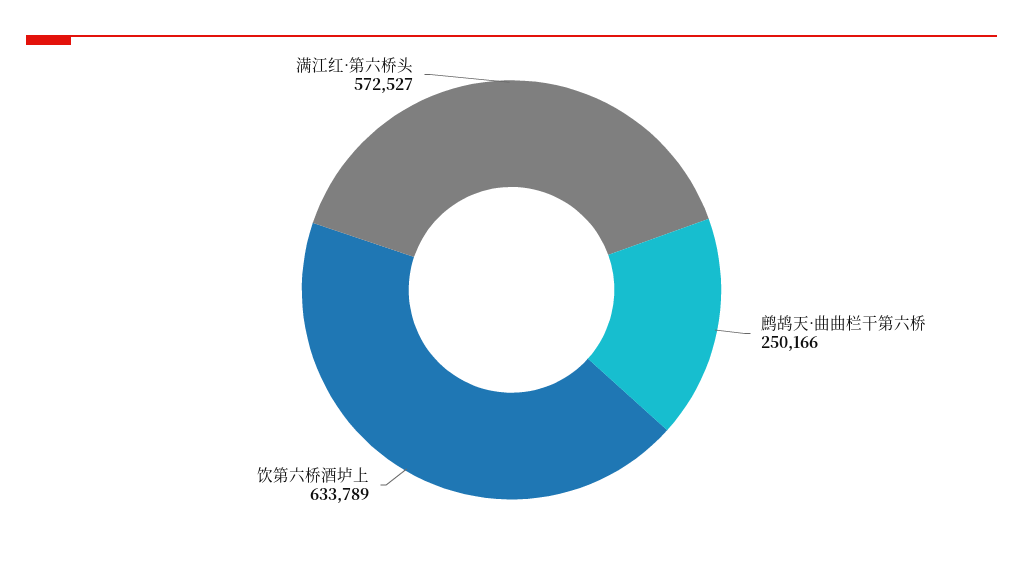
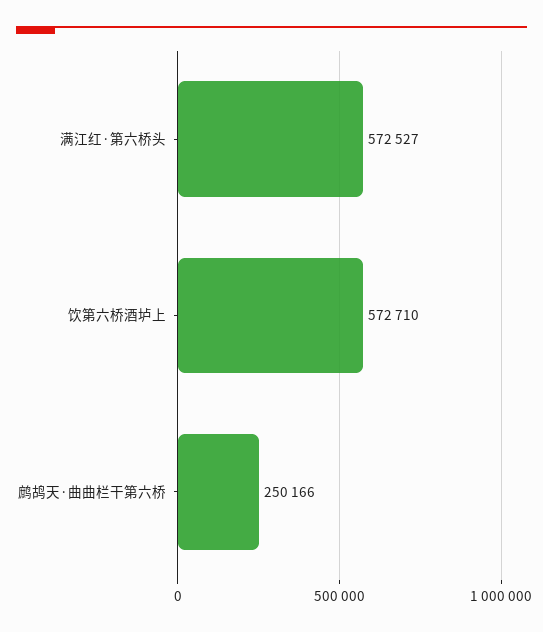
饮第六桥酒垆上: 633789 -> 572710

